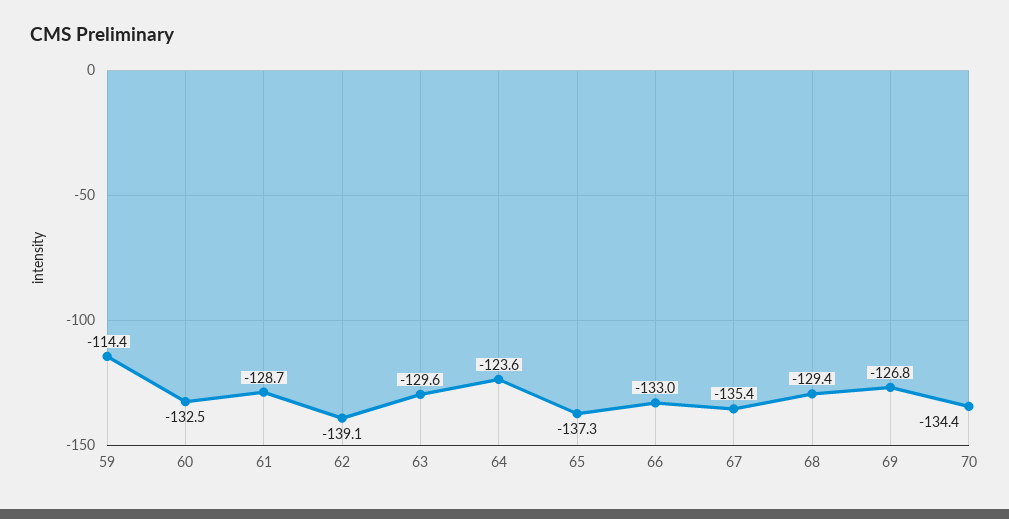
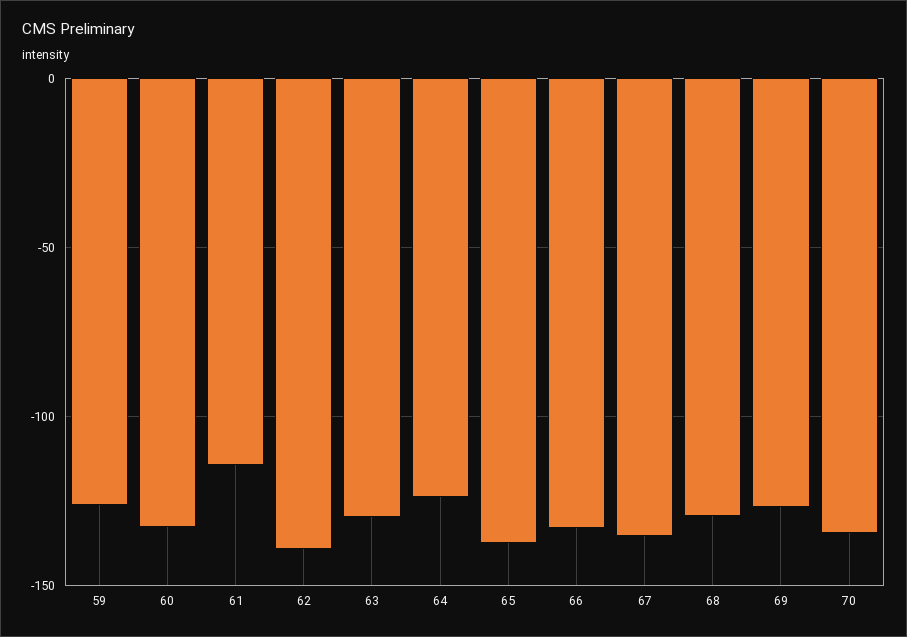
59: -114.4 -> -125
61: -128.7 -> -115

